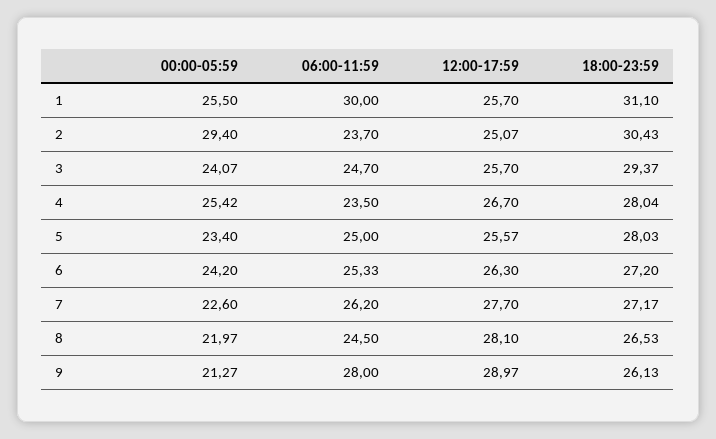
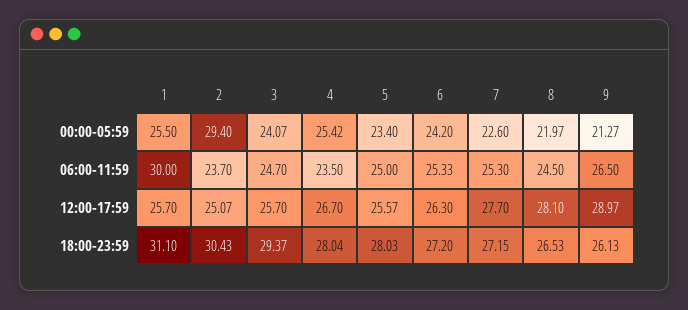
06:00-11:59, 7: 26.2 -> 25.3
18:00-23:59, 7: 27.17 -> 27.15
06:00-11:59, 9: 28 -> 26.5

